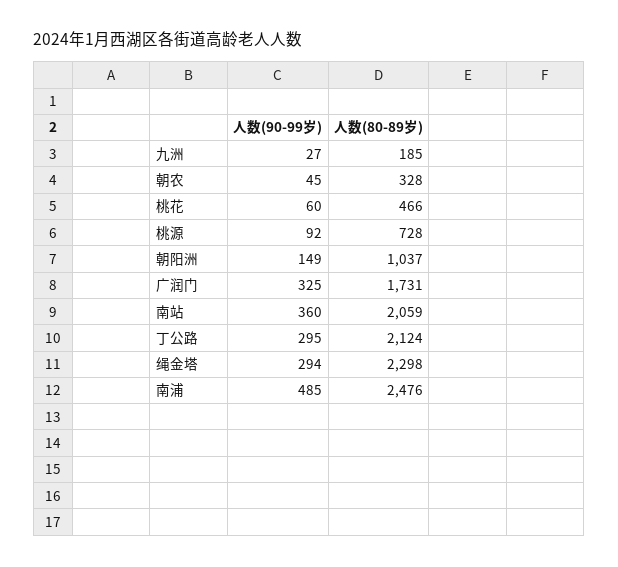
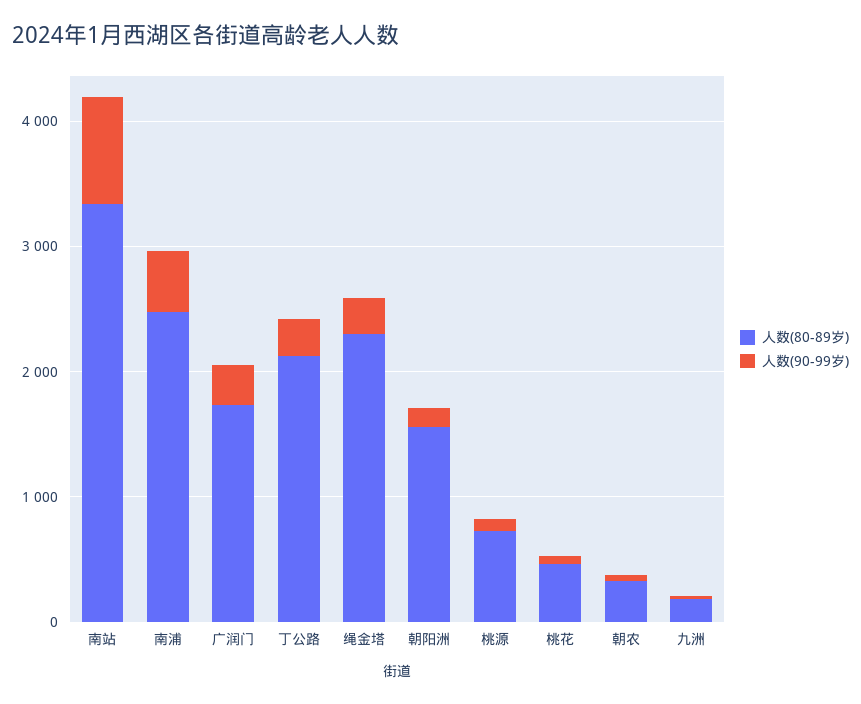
人数(80-89岁), 朝阳洲: 1037 -> 1600
人数(90-99岁), 南站: 360 -> 800
人数(80-89岁), 南站: 2059 -> 3400

